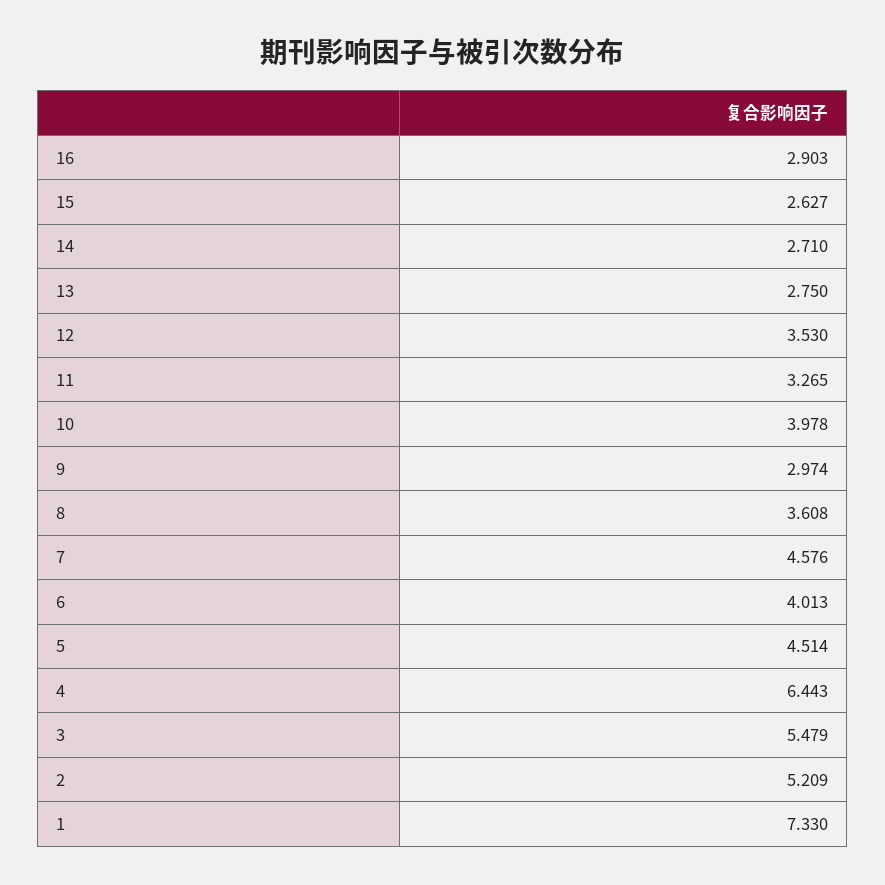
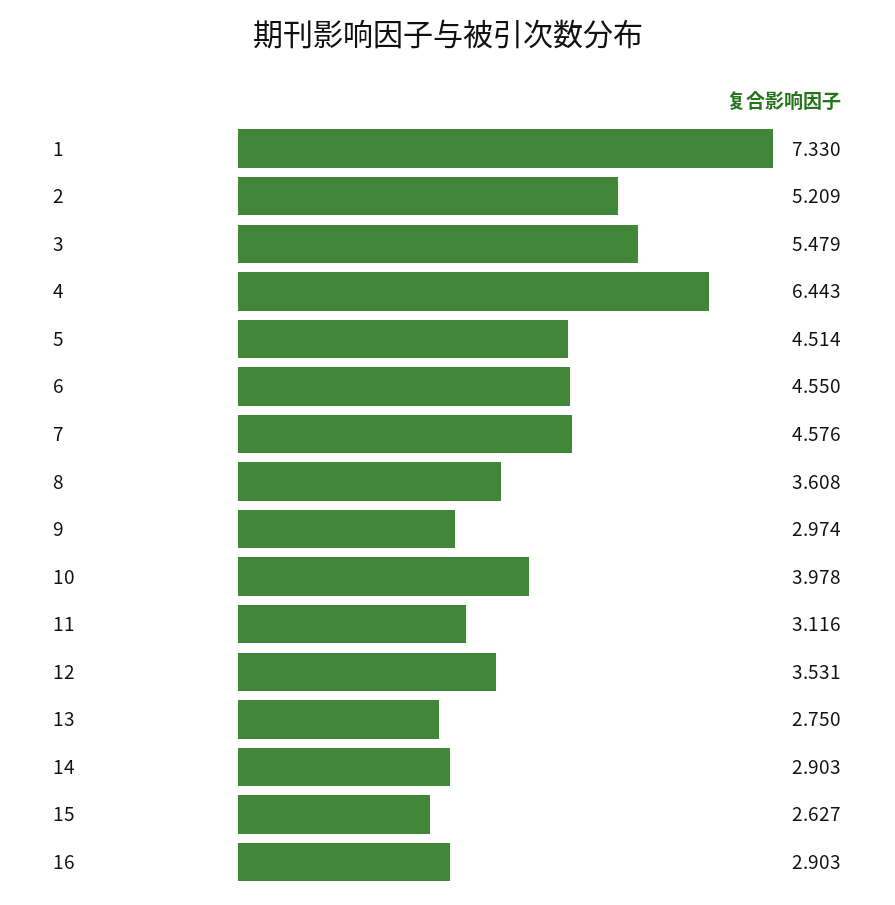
14: 2.71 -> 2.903
12: 3.53 -> 3.531
11: 3.265 -> 3.116
6: 4.013 -> 4.55

